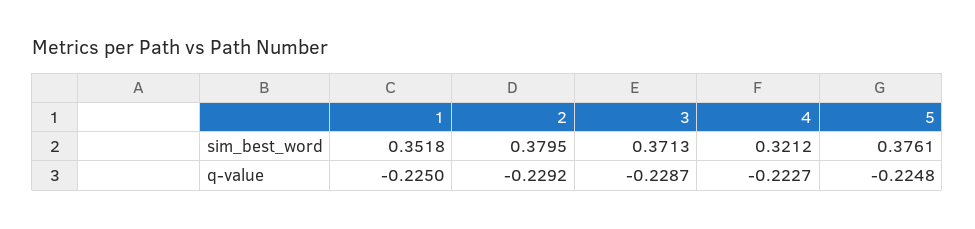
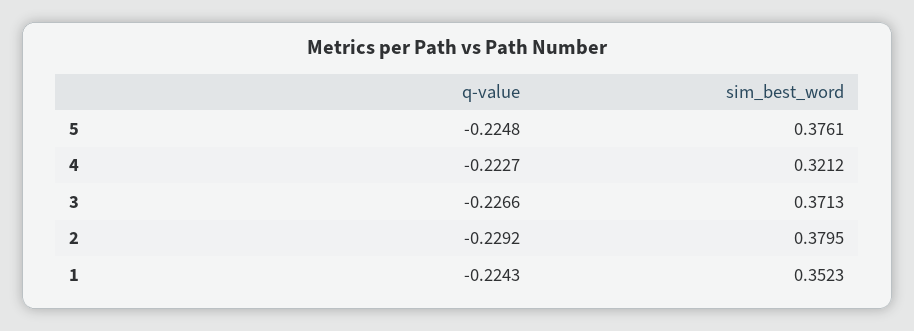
1, sim_best_word: 0.3518 -> 0.3523
1, q-value: -0.225 -> -0.2243
3, q-value: -0.2287 -> -0.2266

